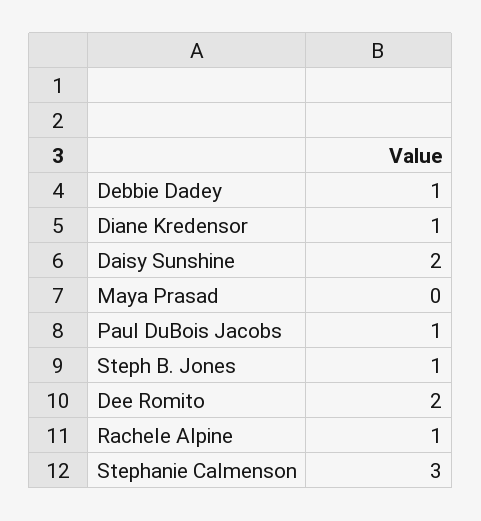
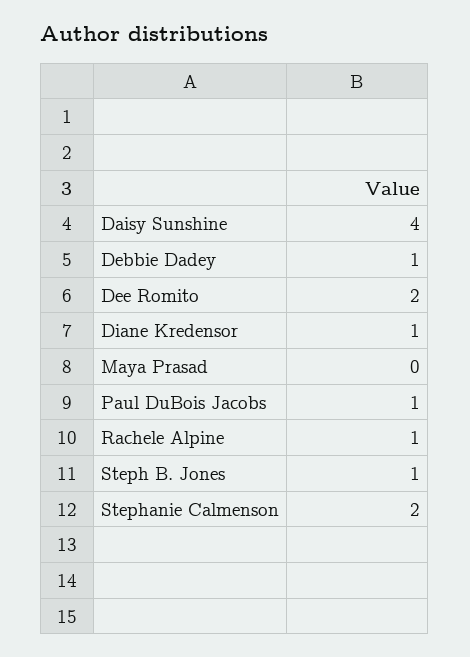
Daisy Sunshine: 2 -> 4
Stephanie Calmenson: 3 -> 2

